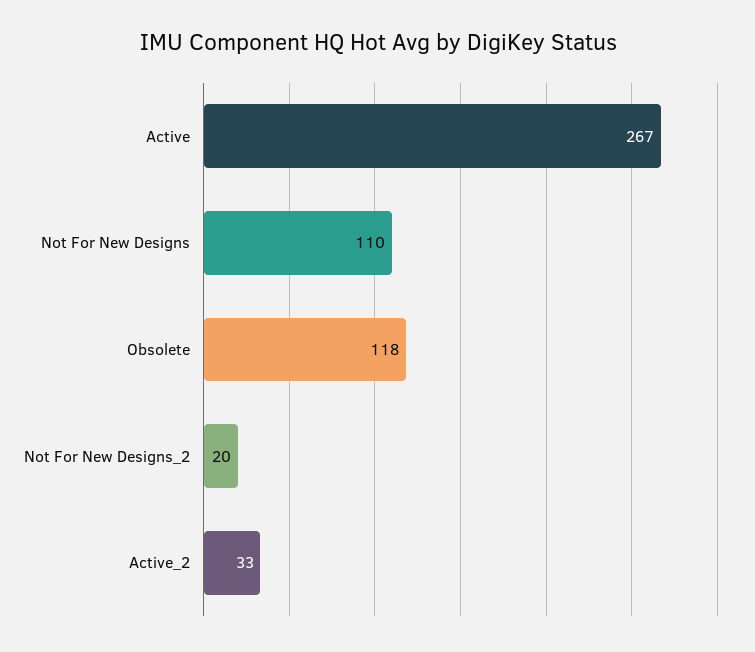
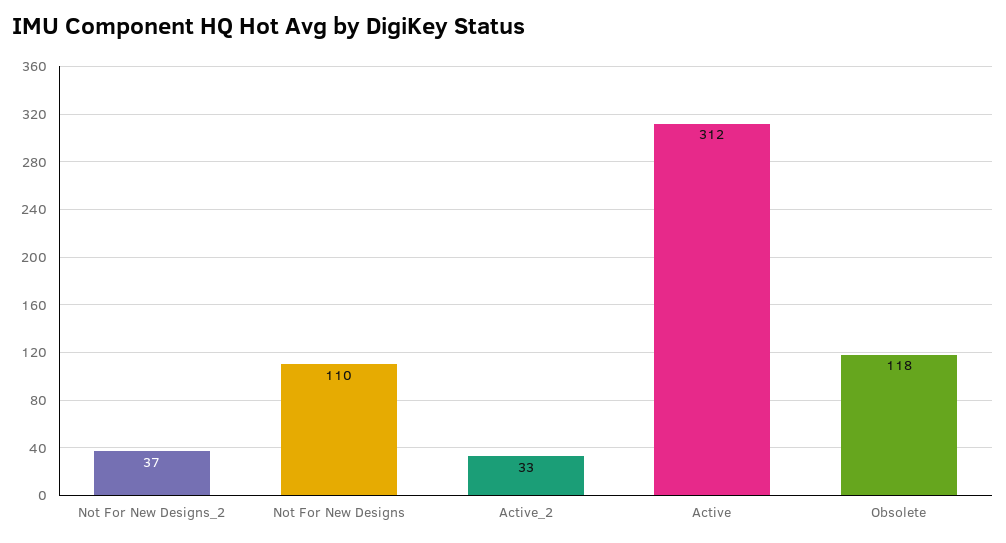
Active: 267 -> 312
Not For New Designs_2: 20 -> 37

